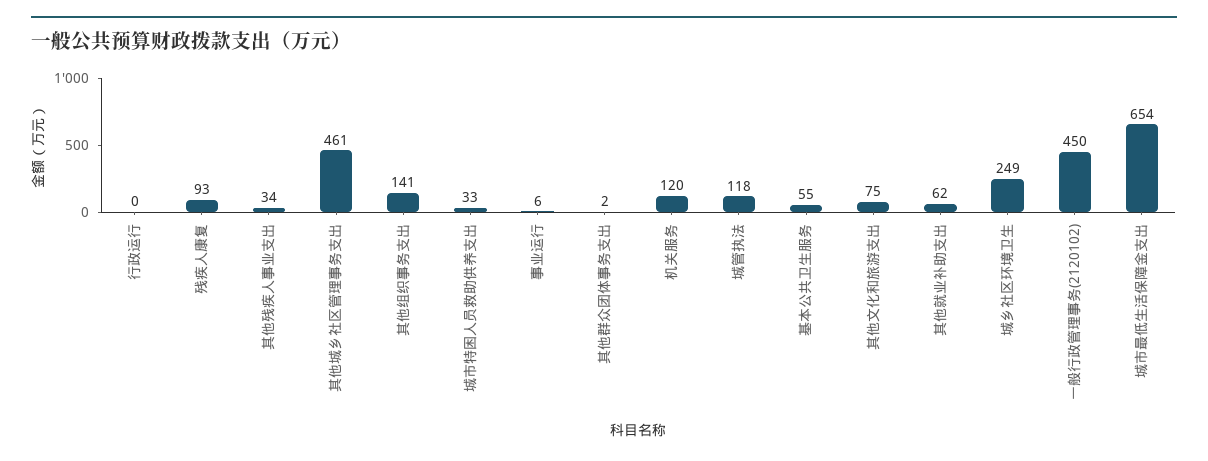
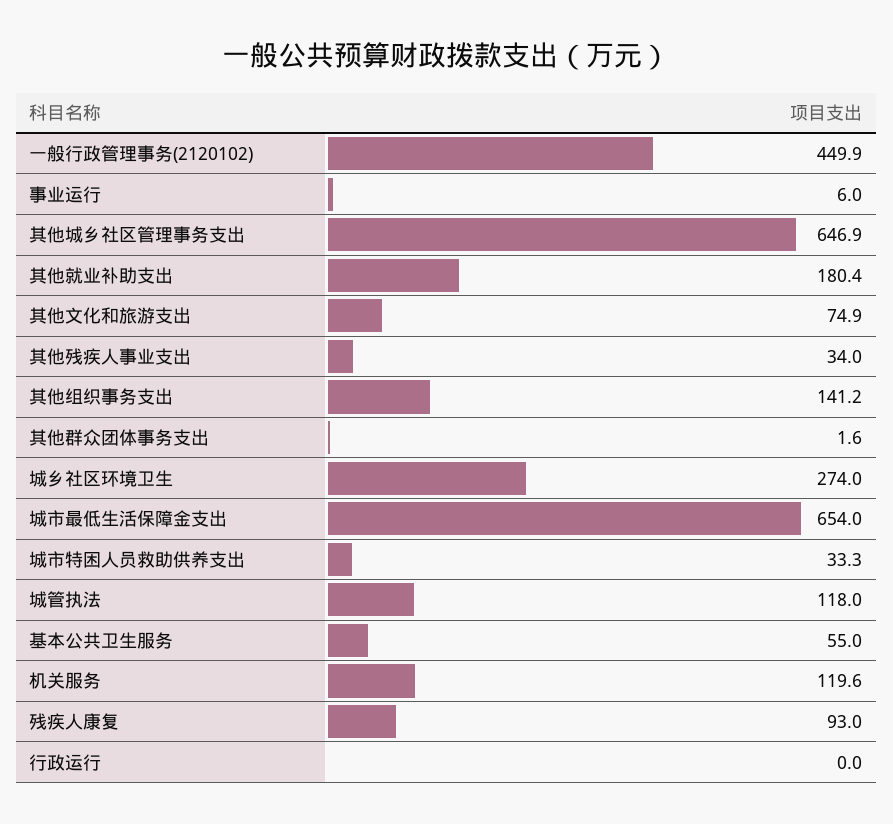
其他城乡社区管理事务支出: 461 -> 646.9
其他就业补助支出: 62 -> 180.4
城乡社区环境卫生: 249 -> 274

